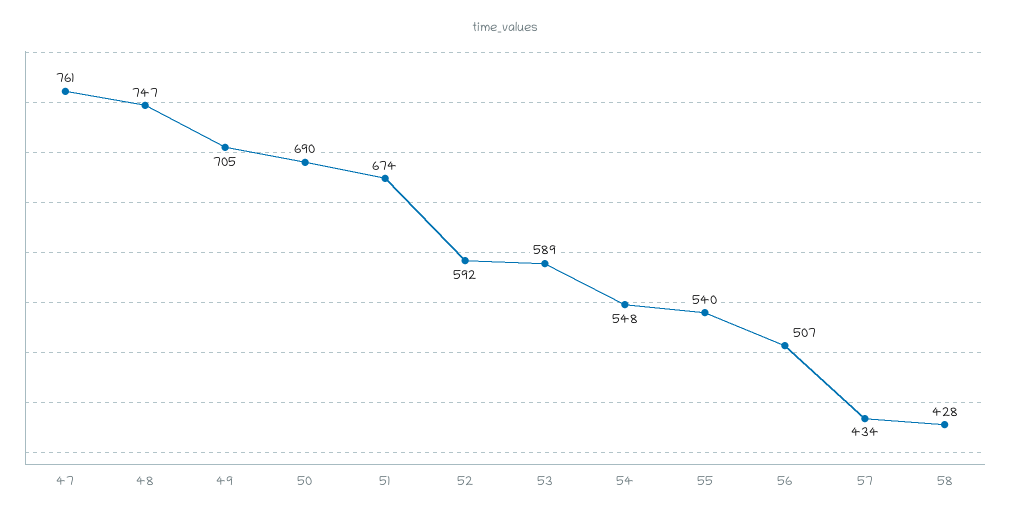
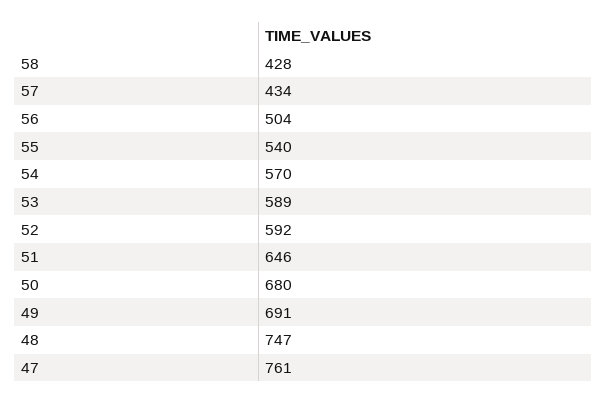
49: 705 -> 691
50: 690 -> 680
51: 674 -> 646
54: 548 -> 570
56: 507 -> 504

